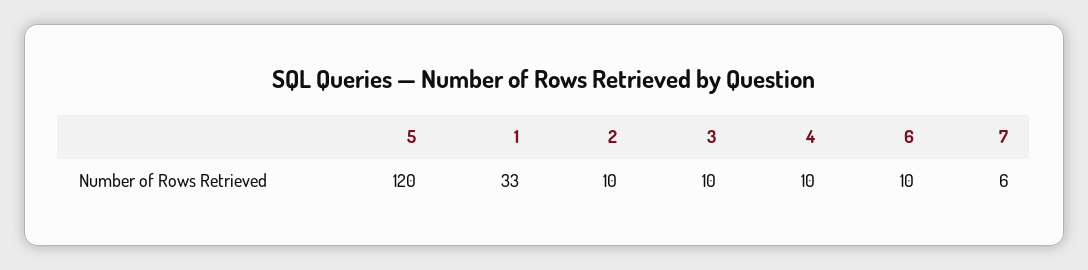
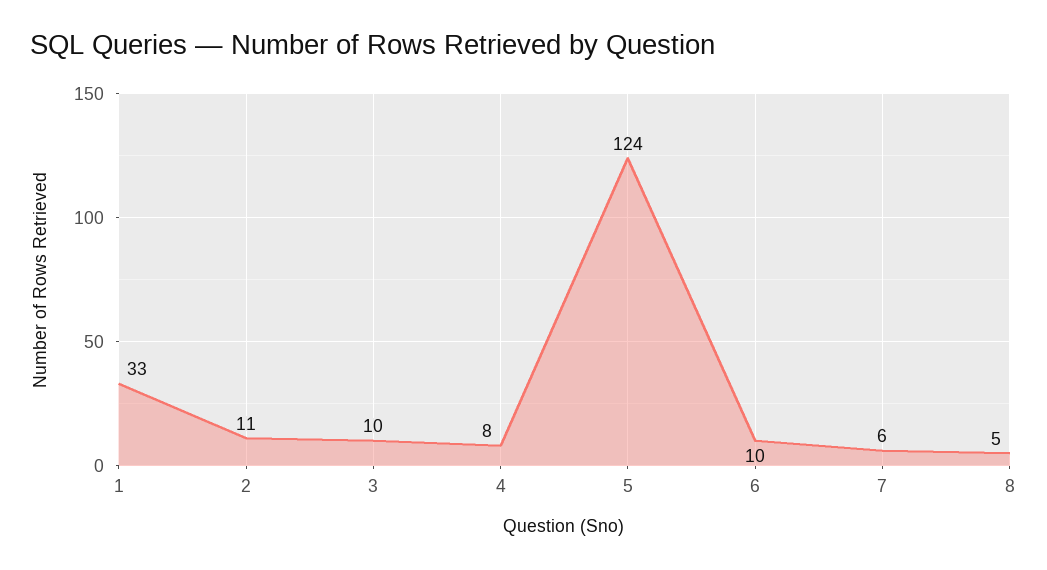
5: 120 -> 124
2: 10 -> 11
4: 10 -> 8
8: none -> 5

